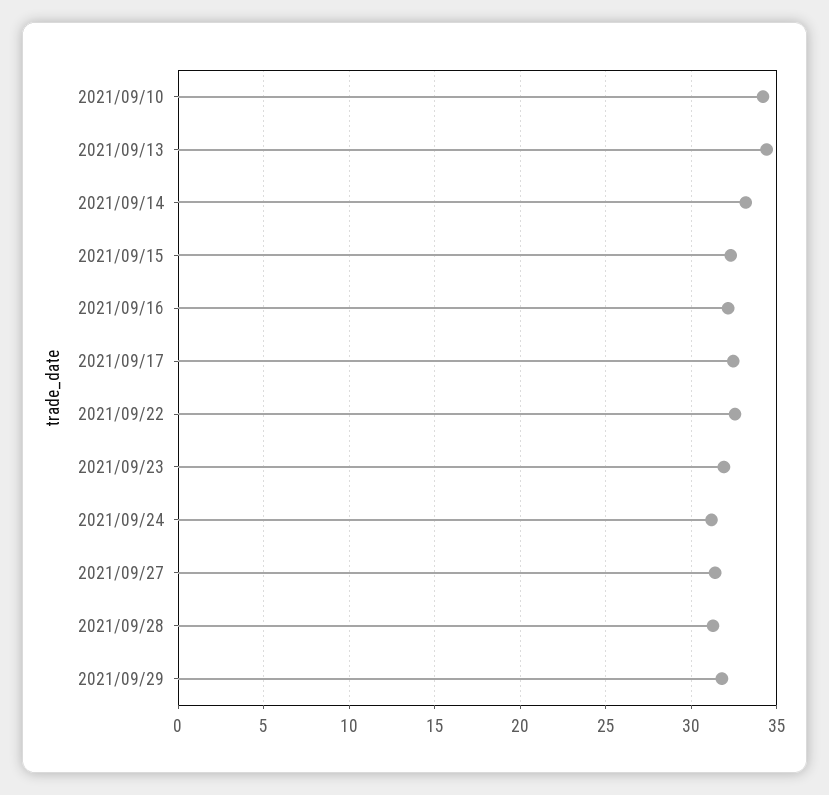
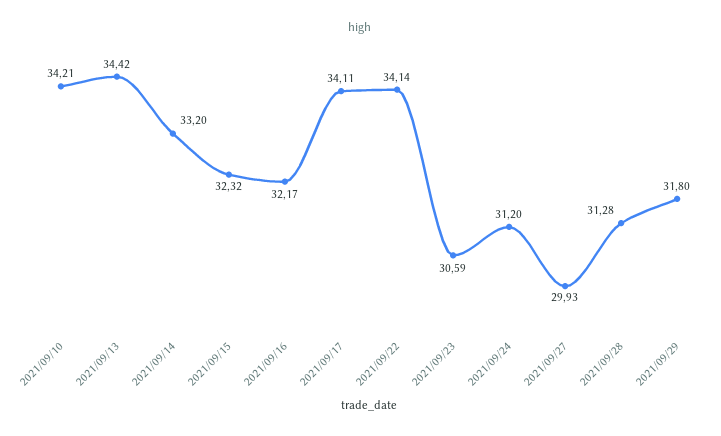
2021/09/17: 32.5 -> 34.11
2021/09/22: 32.5 -> 34.14
2021/09/23: 32 -> 30.59
2021/09/27: 31.5 -> 29.93

